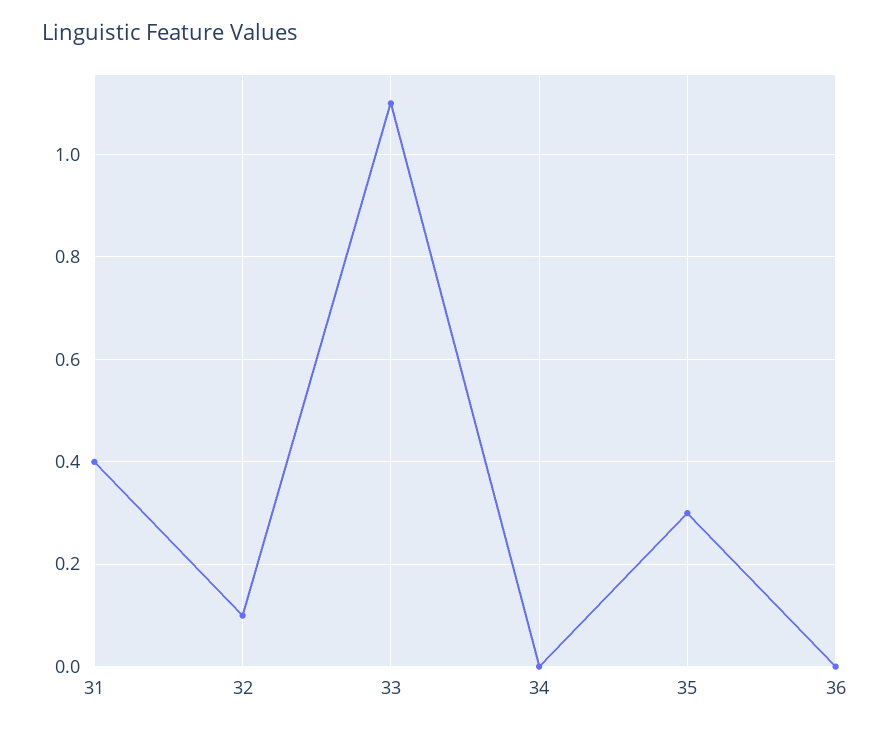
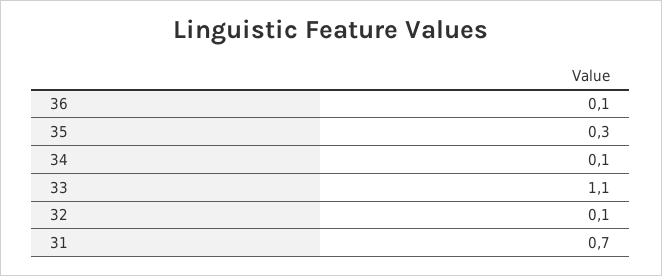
31: 0.4 -> 0.7
34: 0 -> 0.1
36: 0 -> 0.1

